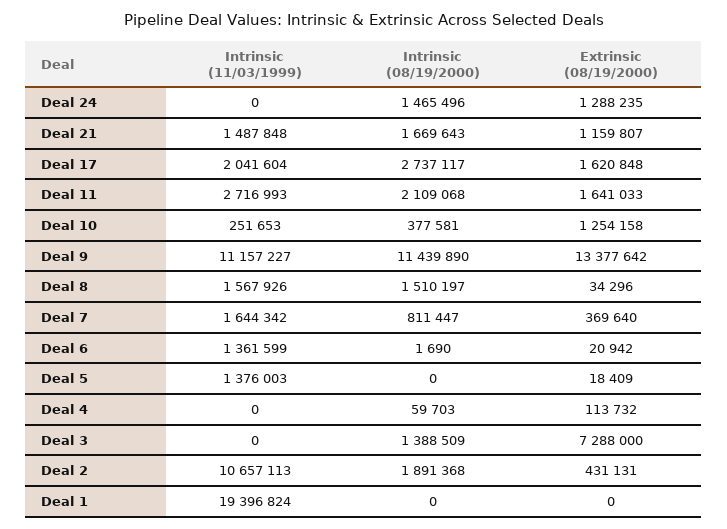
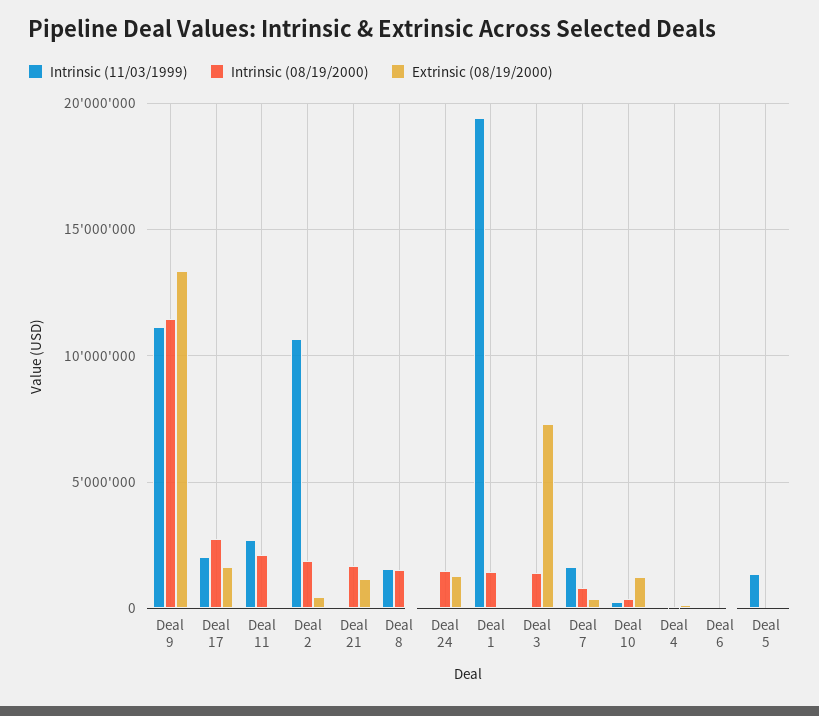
Intrinsic (11/03/1999), Deal 21: 1487848 -> 0
Extrinsic (08/19/2000), Deal 11: 1641033 -> 0
Intrinsic (11/03/1999), Deal 6: 1361599 -> 0
Intrinsic (08/19/2000), Deal 1: 0 -> 1500000

